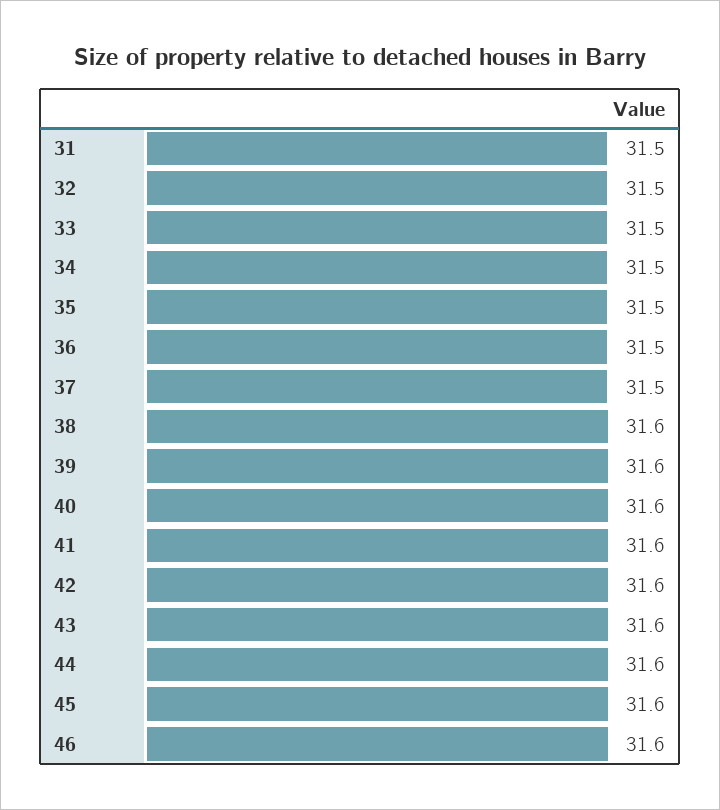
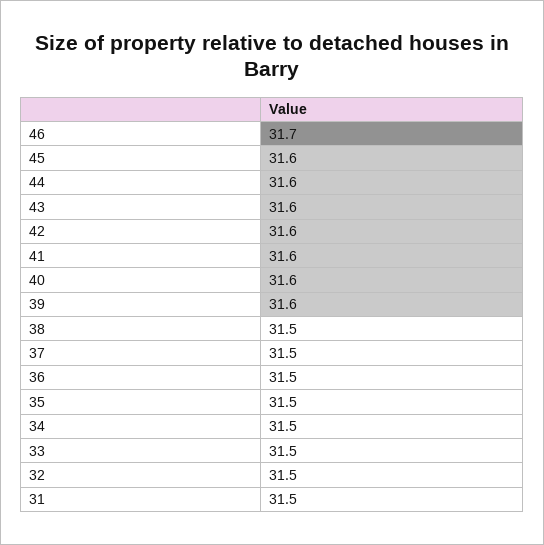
38: 31.6 -> 31.5
46: 31.6 -> 31.7

